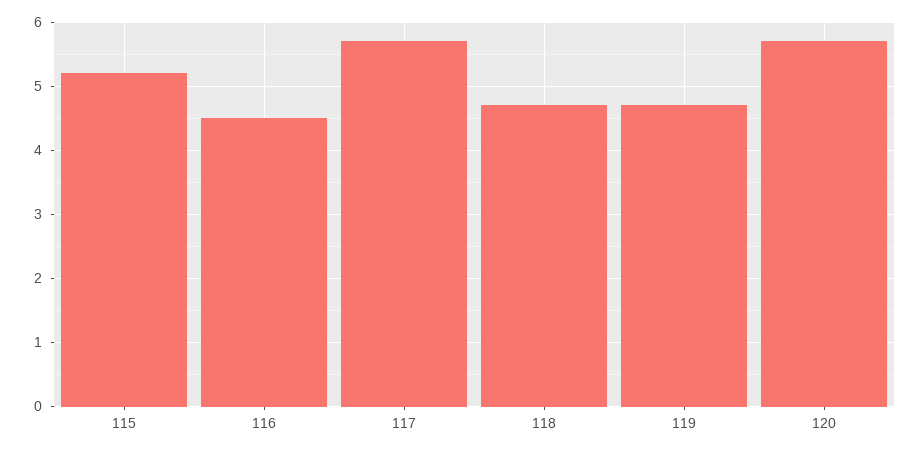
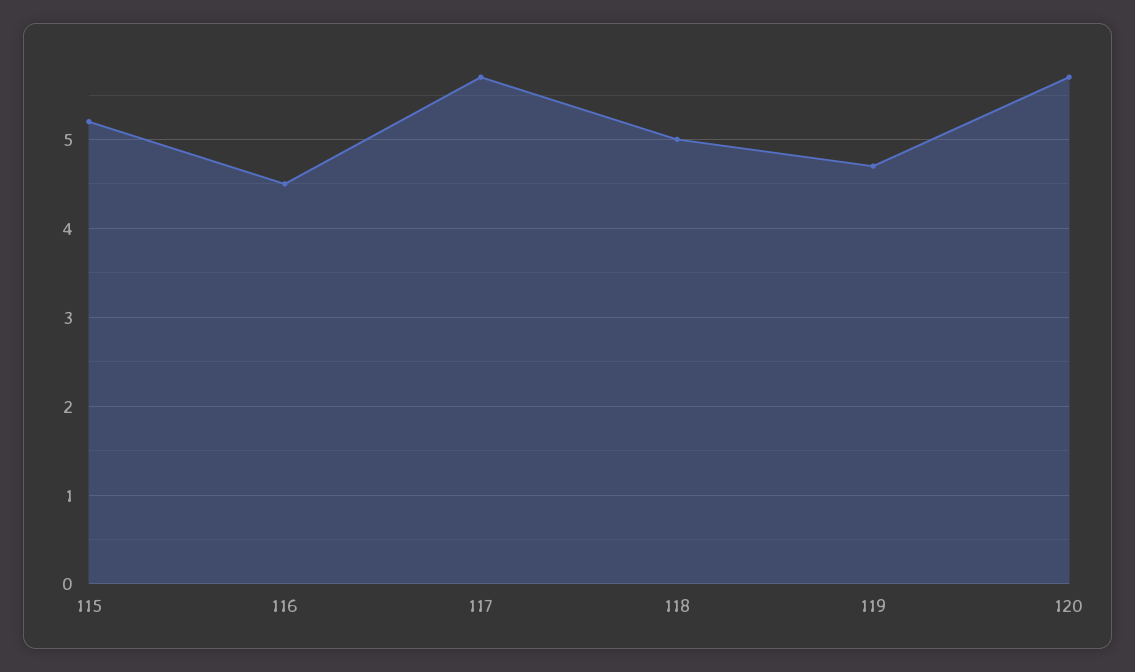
118: 4.7 -> 5

